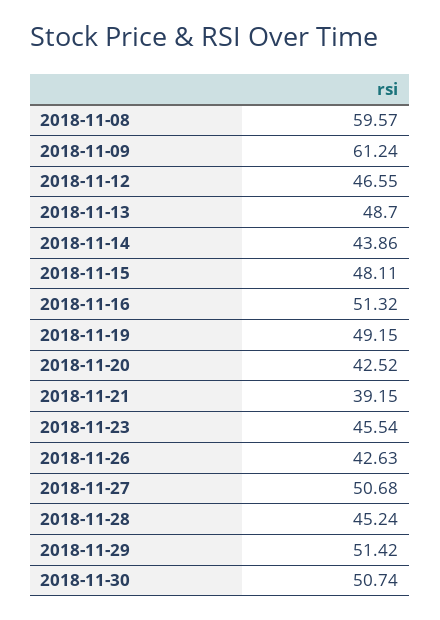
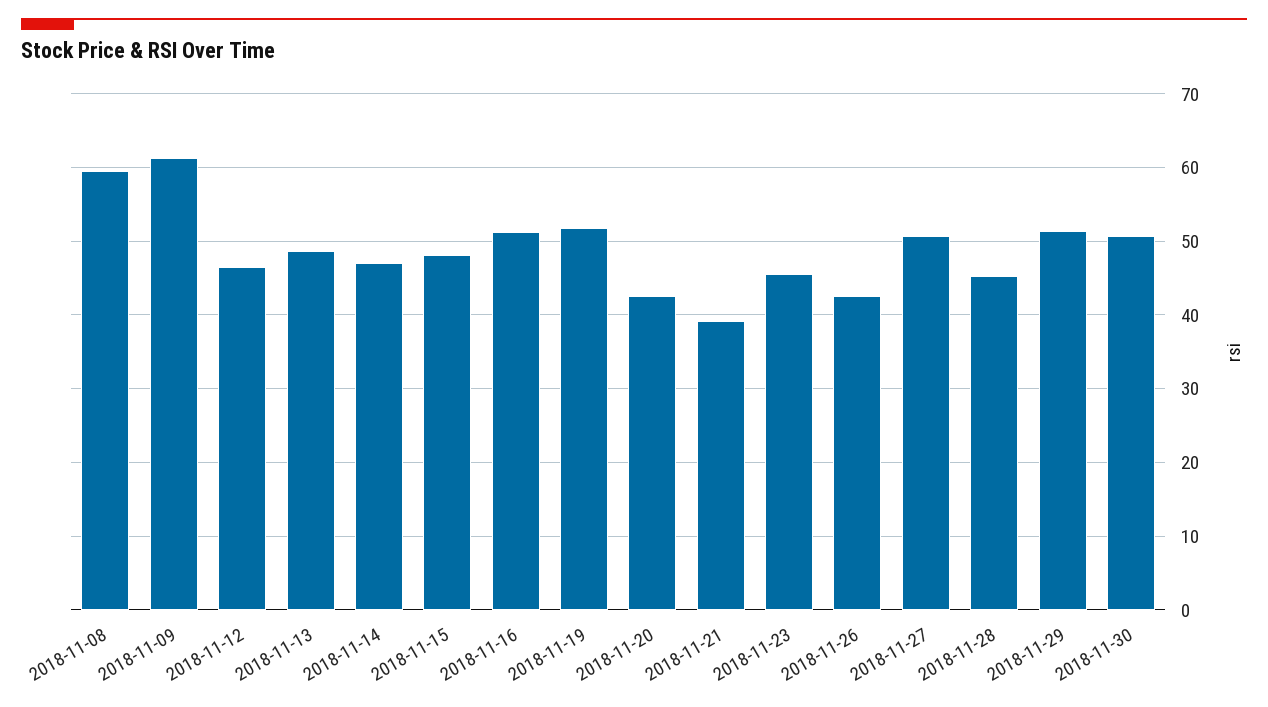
2018-11-14: 43.86 -> 47
2018-11-19: 49.15 -> 52

